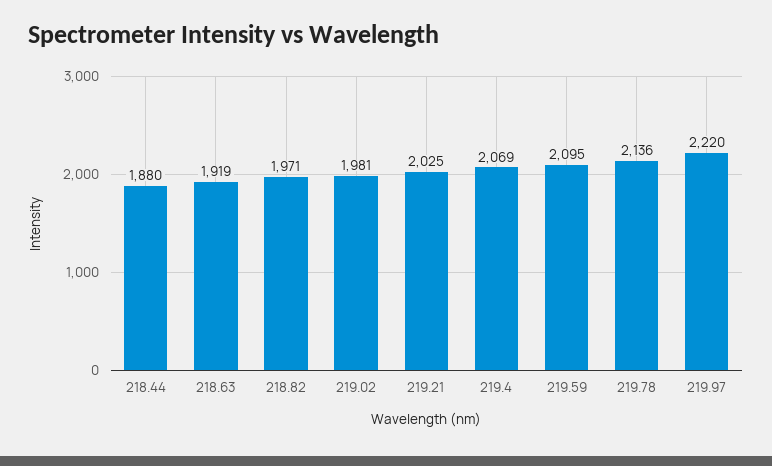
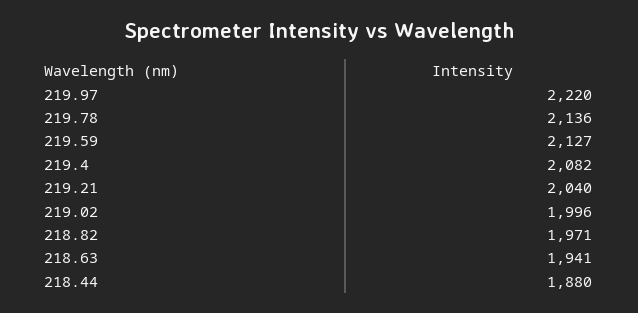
218.63: 1919 -> 1941
219.02: 1981 -> 1996
219.21: 2025 -> 2040
219.4: 2069 -> 2082
219.59: 2095 -> 2127

